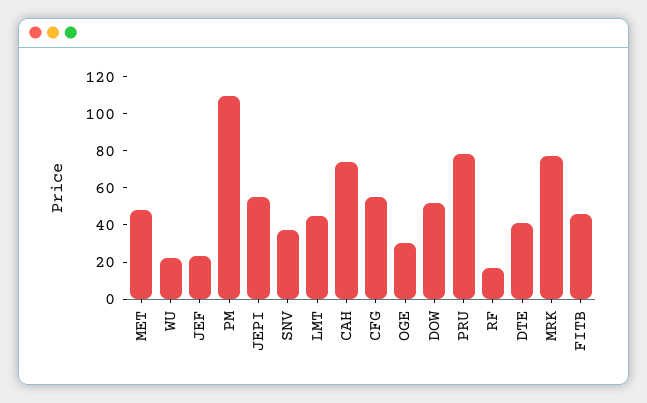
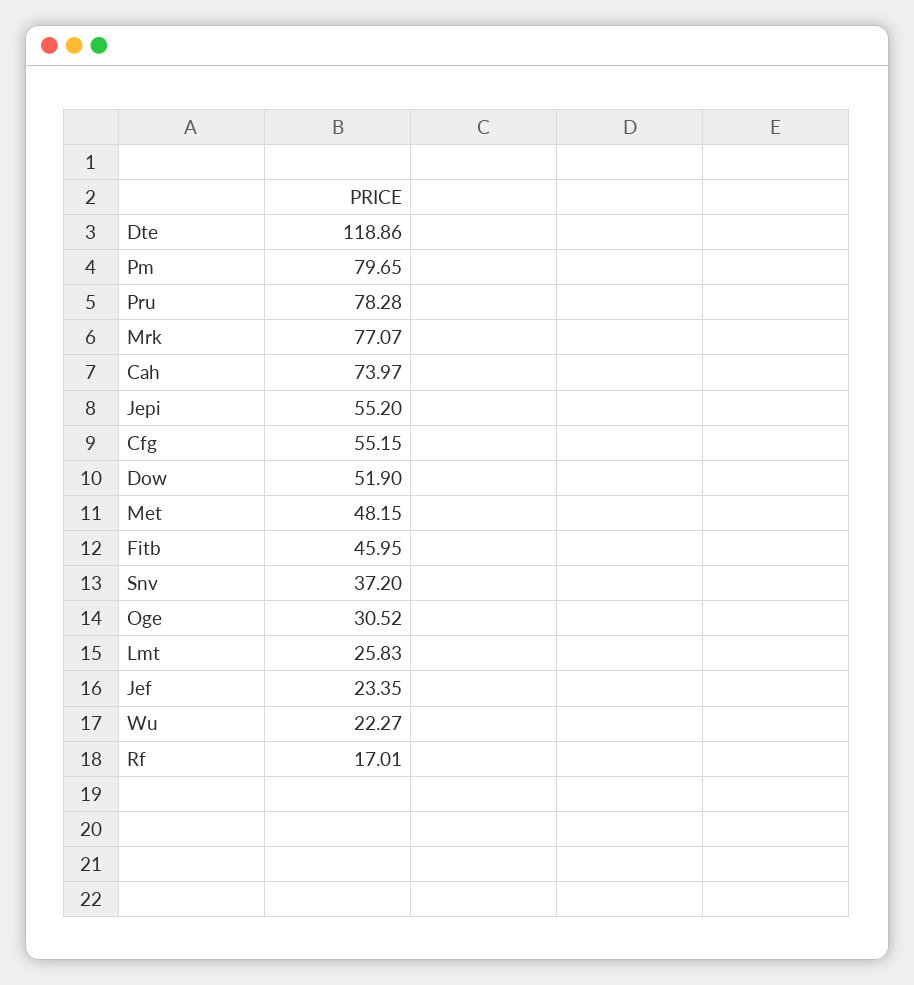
PM: 110 -> 79.65
LMT: 45 -> 25.83
DTE: 40 -> 118.86

